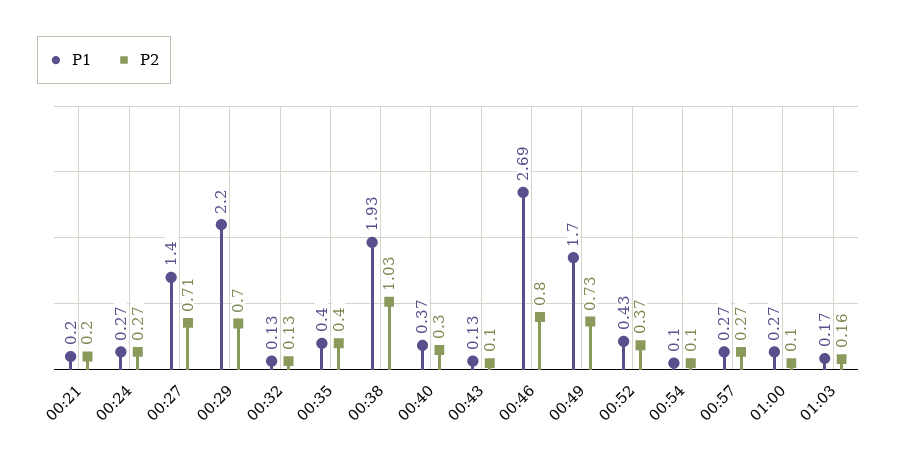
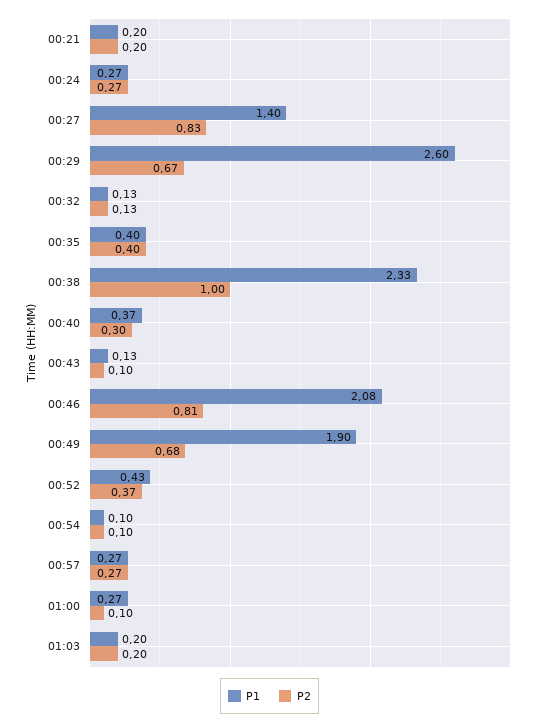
P2, 00:27: 0.71 -> 0.83
P1, 00:29: 2.2 -> 2.6
P2, 00:29: 0.7 -> 0.67
P1, 00:38: 1.93 -> 2.33
P2, 00:38: 1.03 -> 1
P1, 00:46: 2.69 -> 2.08
P2, 00:46: 0.8 -> 0.81
P1, 00:49: 1.7 -> 1.9
P2, 00:49: 0.73 -> 0.68
P1, 01:03: 0.17 -> 0.2
P2, 01:03: 0.16 -> 0.2

